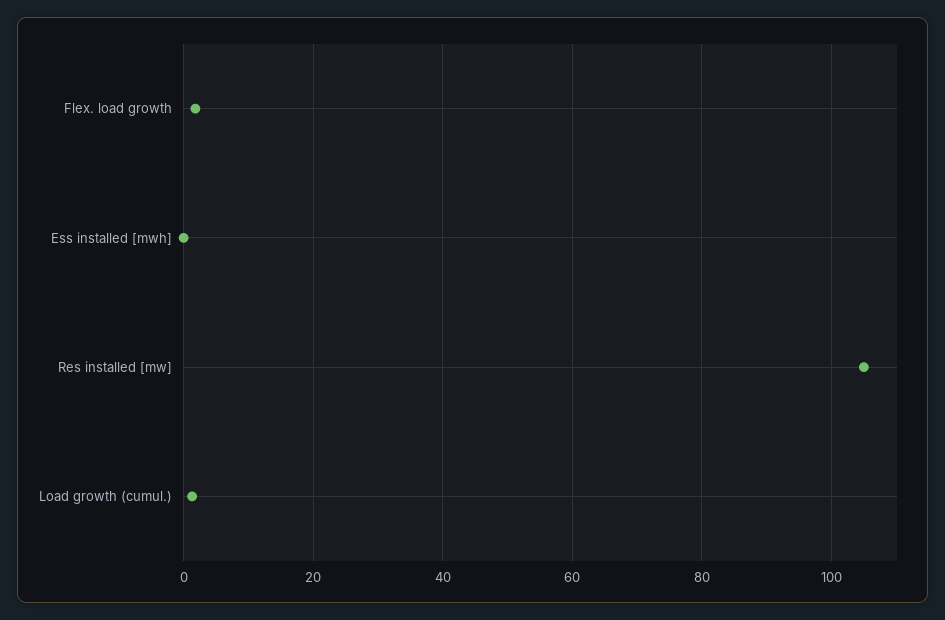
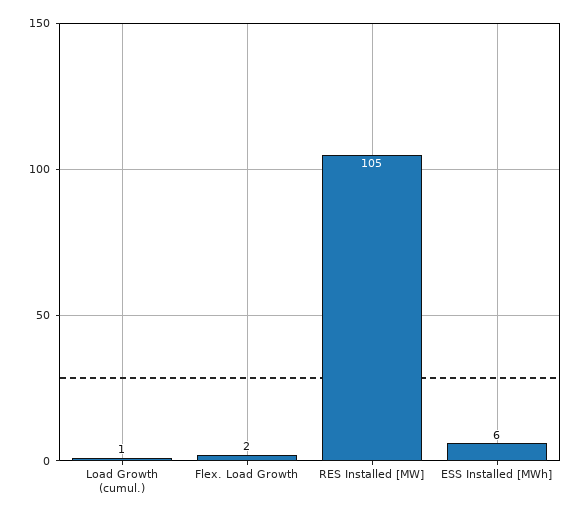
Ess installed [mwh]: 0 -> 6

